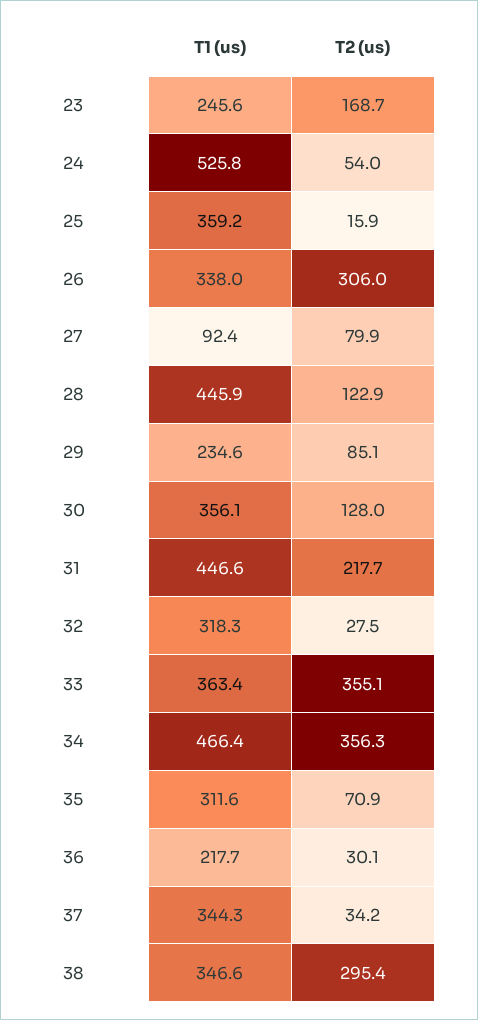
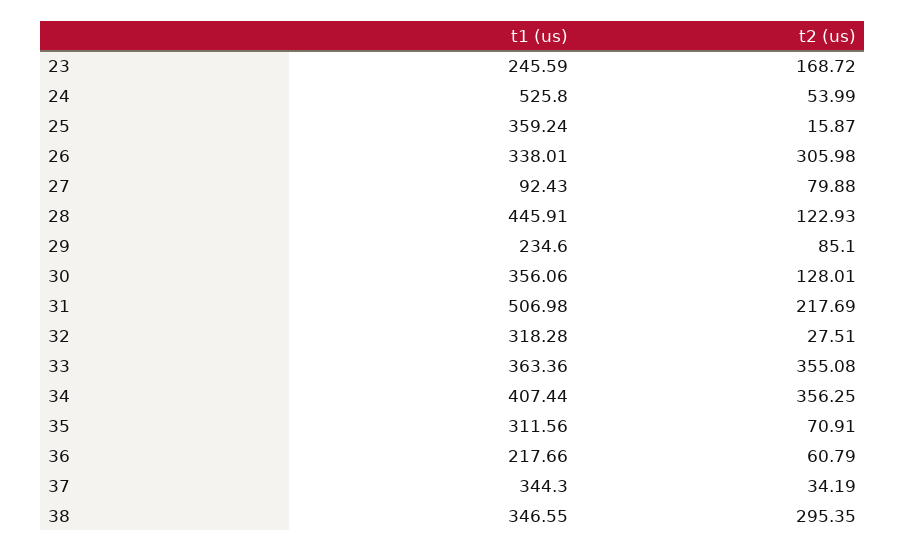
T1 (us), 31: 446.6 -> 506.98
T1 (us), 34: 466.4 -> 407.44
T2 (us), 36: 30.1 -> 60.79

